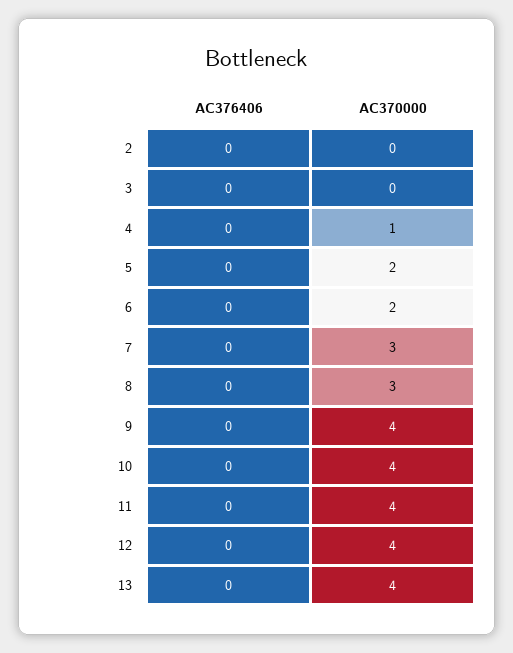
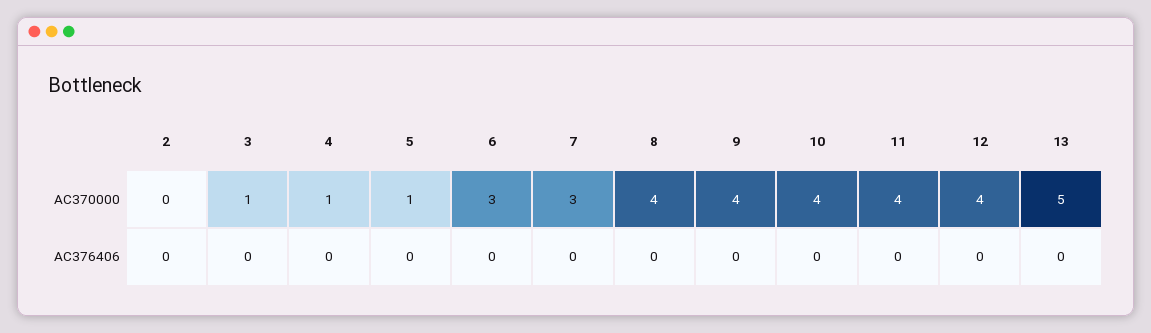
AC370000, 3: 0 -> 1
AC370000, 5: 2 -> 1
AC370000, 6: 2 -> 3
AC370000, 8: 3 -> 4
AC370000, 13: 4 -> 5

